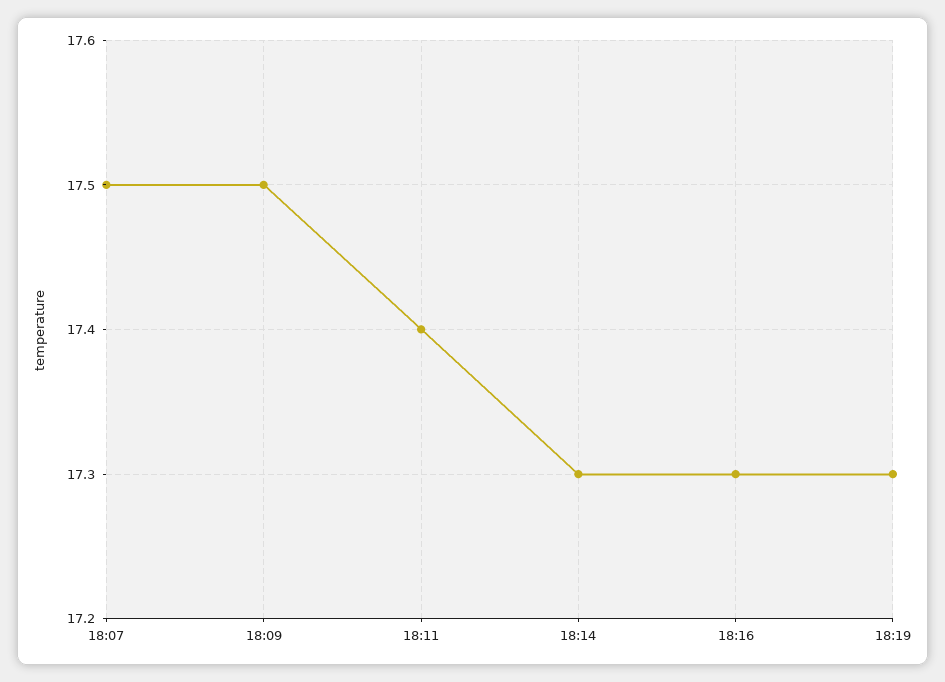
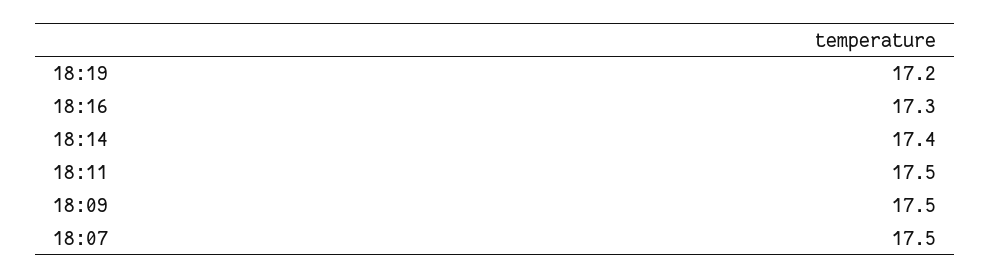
18:11: 17.4 -> 17.5
18:14: 17.3 -> 17.4
18:19: 17.3 -> 17.2

